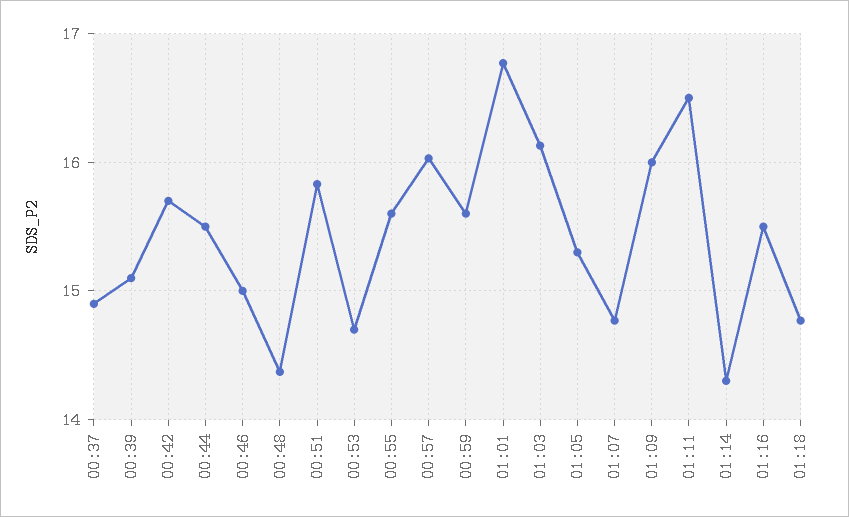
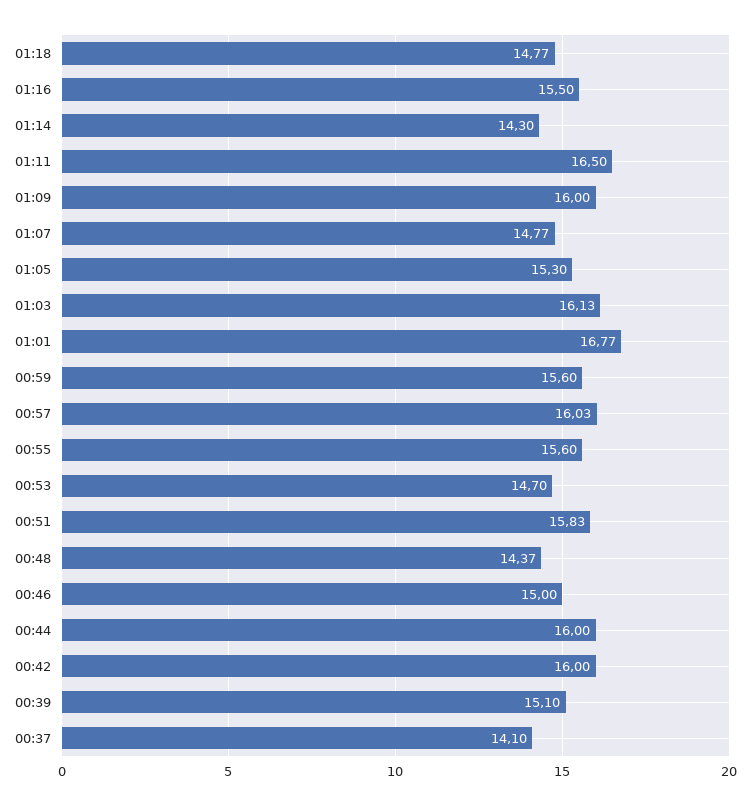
00:37: 14.9 -> 14.1
00:42: 15.7 -> 16
00:44: 15.5 -> 16

